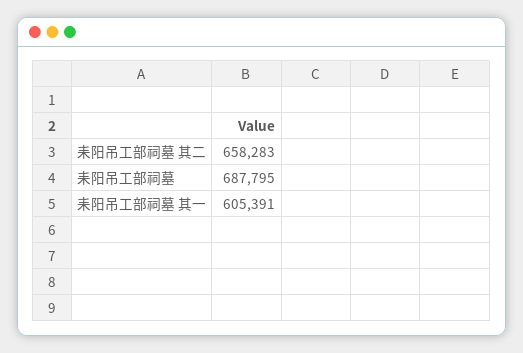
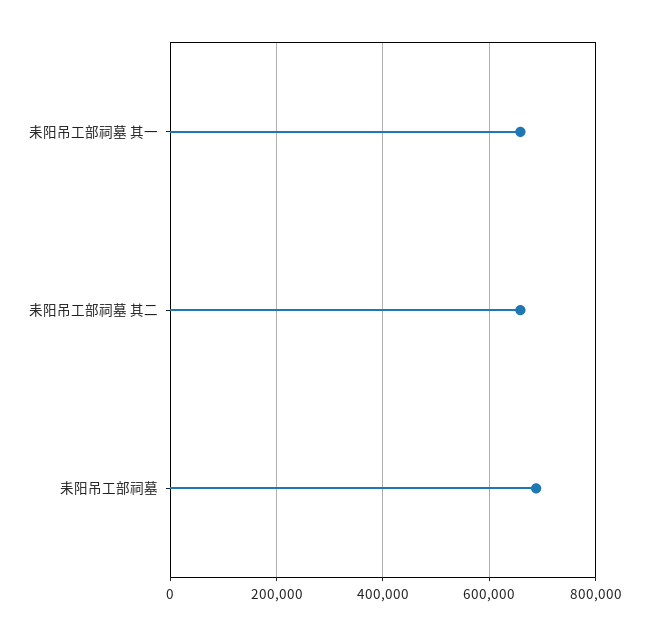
耒阳吊工部祠墓 其一: 605391 -> 660000

